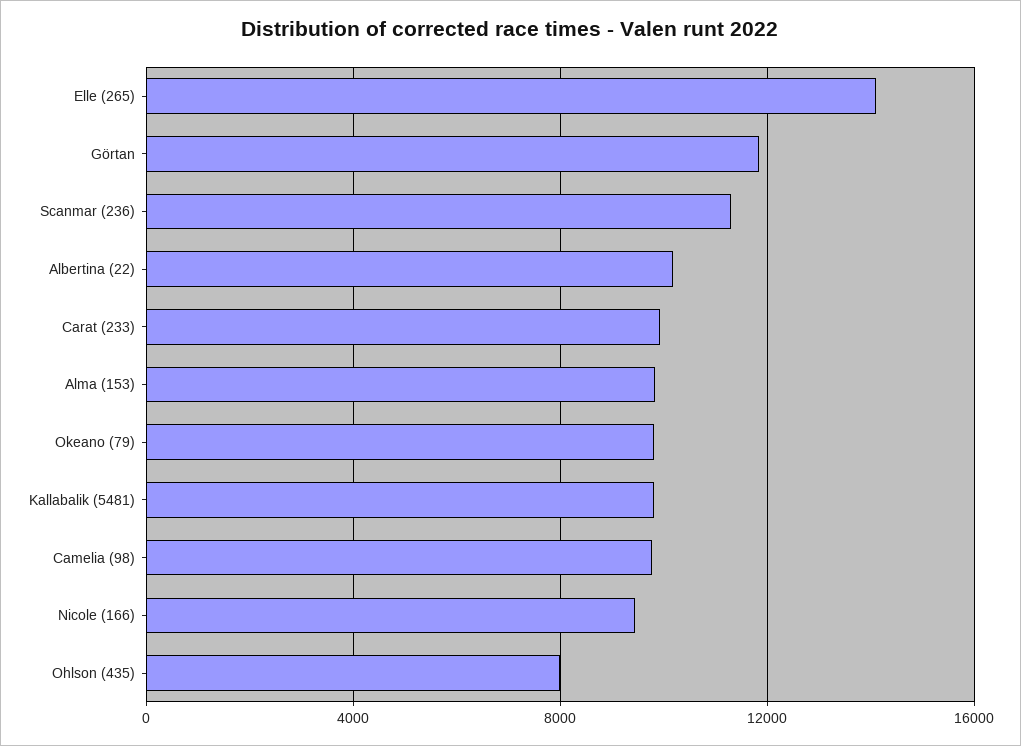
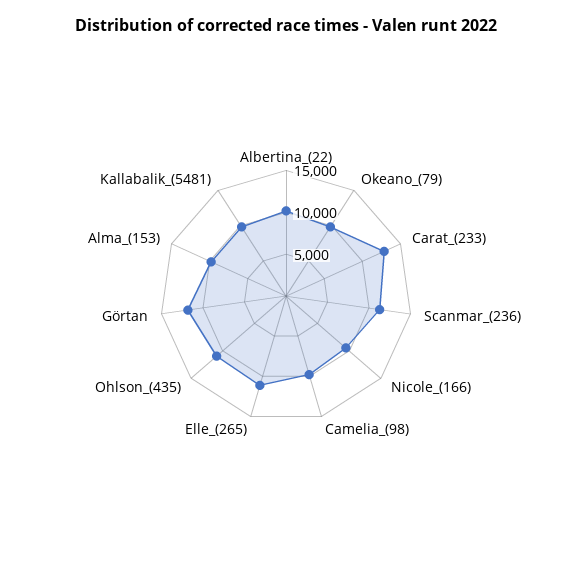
Elle (265): 14000 -> 11000
Carat (233): 10000 -> 13000
Ohlson (435): 8000 -> 11000

